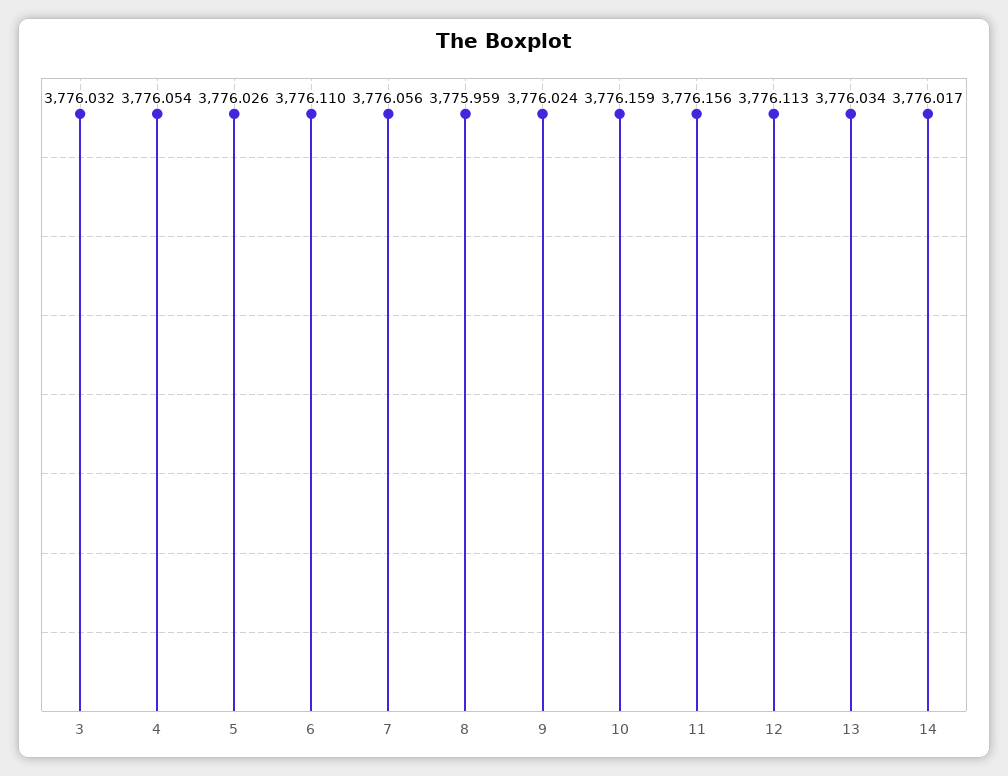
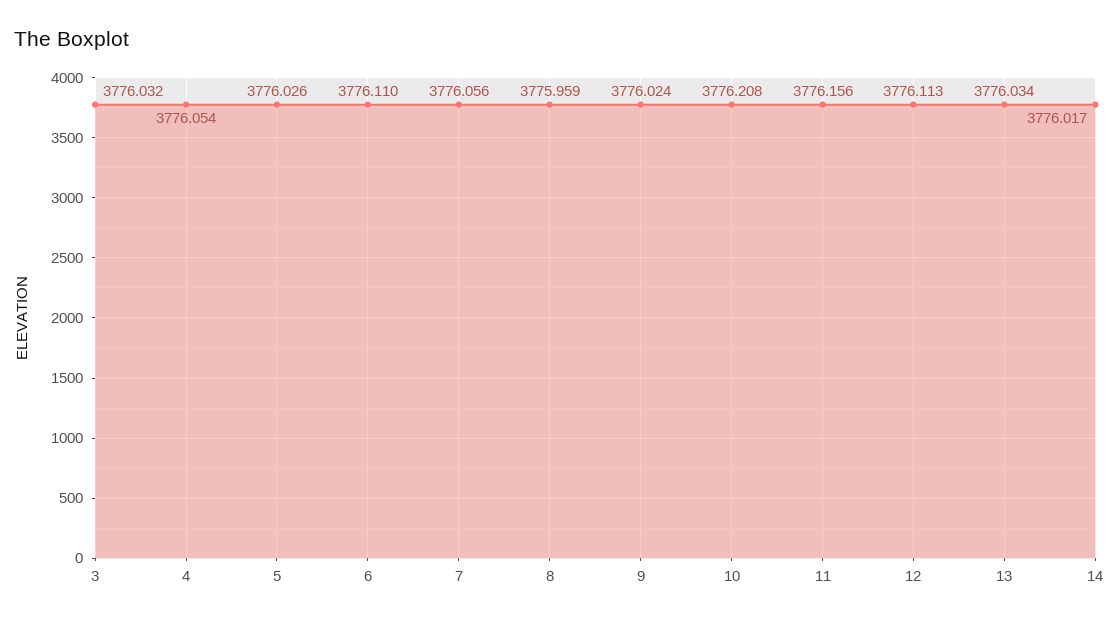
10: 3776.159 -> 3776.208

